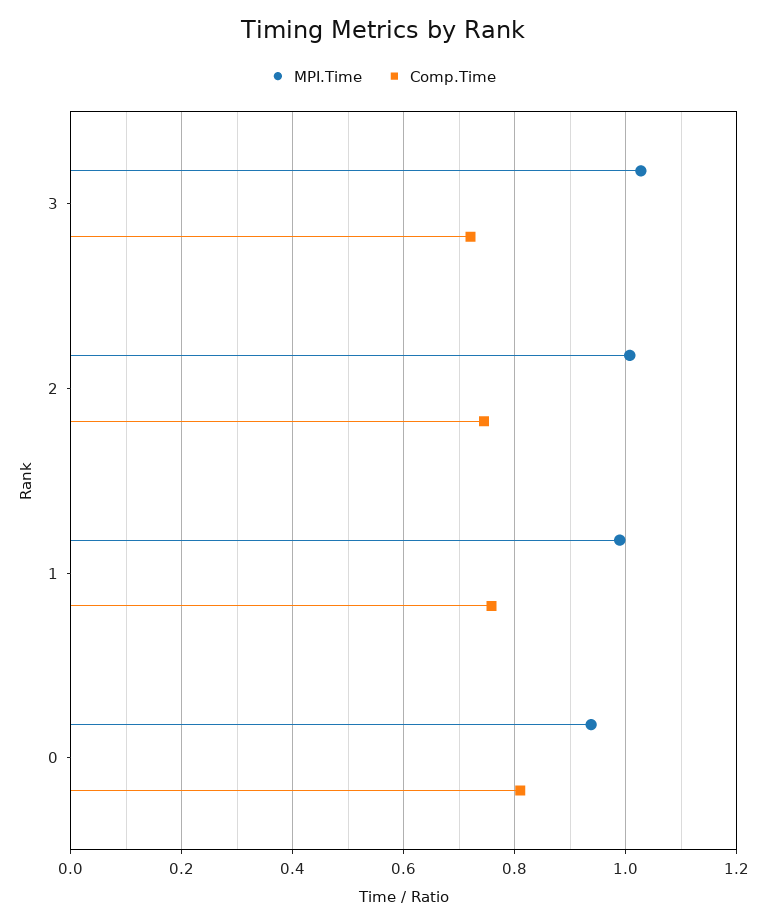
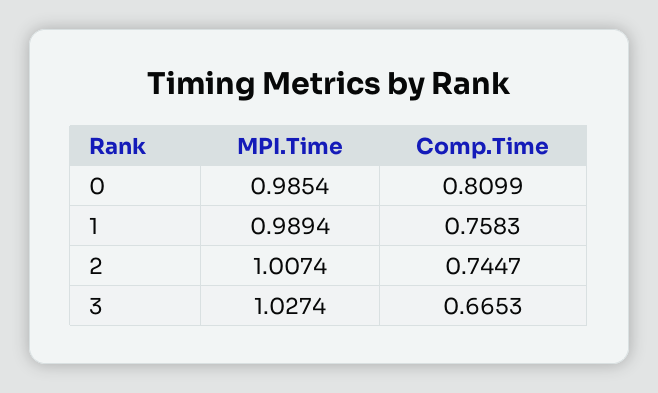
Comp.Time, 3: 0.72 -> 0.6653
MPI.Time, 0: 0.94 -> 0.9854

